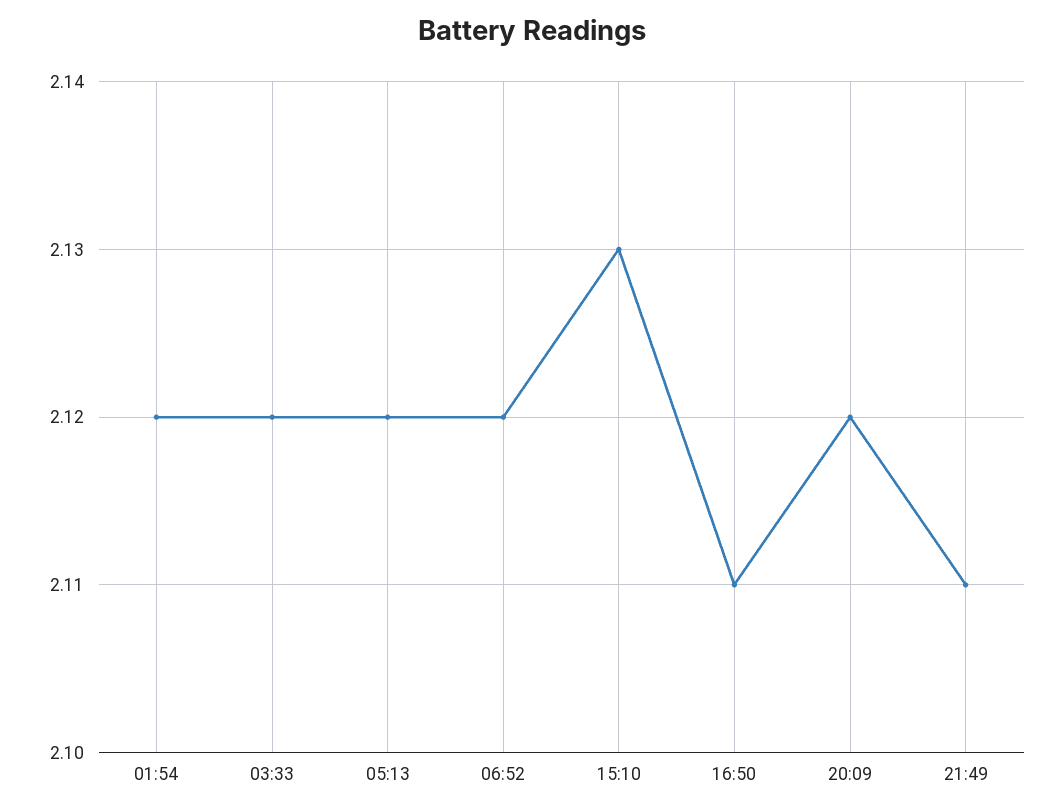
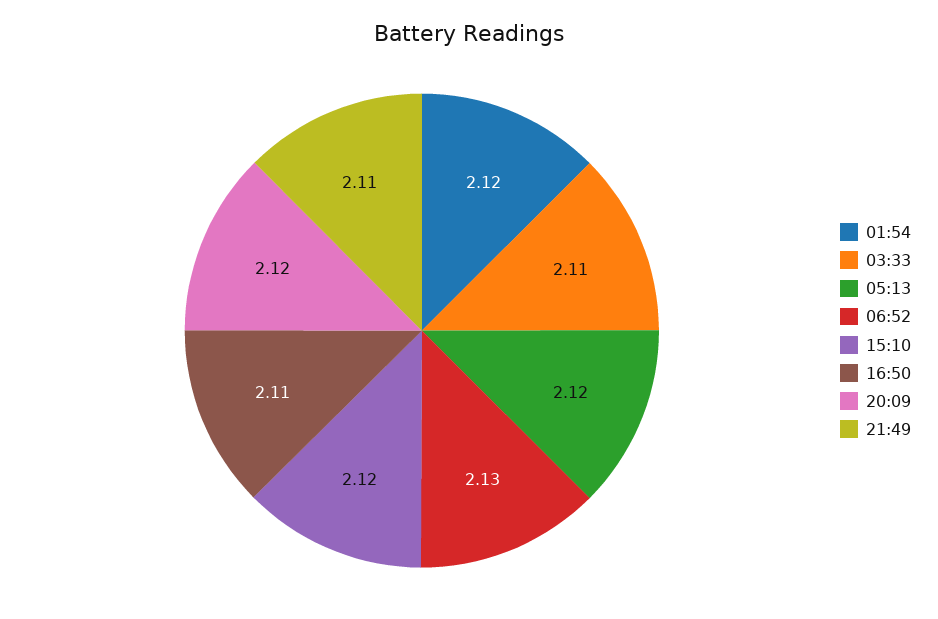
03:33: 2.12 -> 2.11
06:52: 2.12 -> 2.13
15:10: 2.13 -> 2.12

